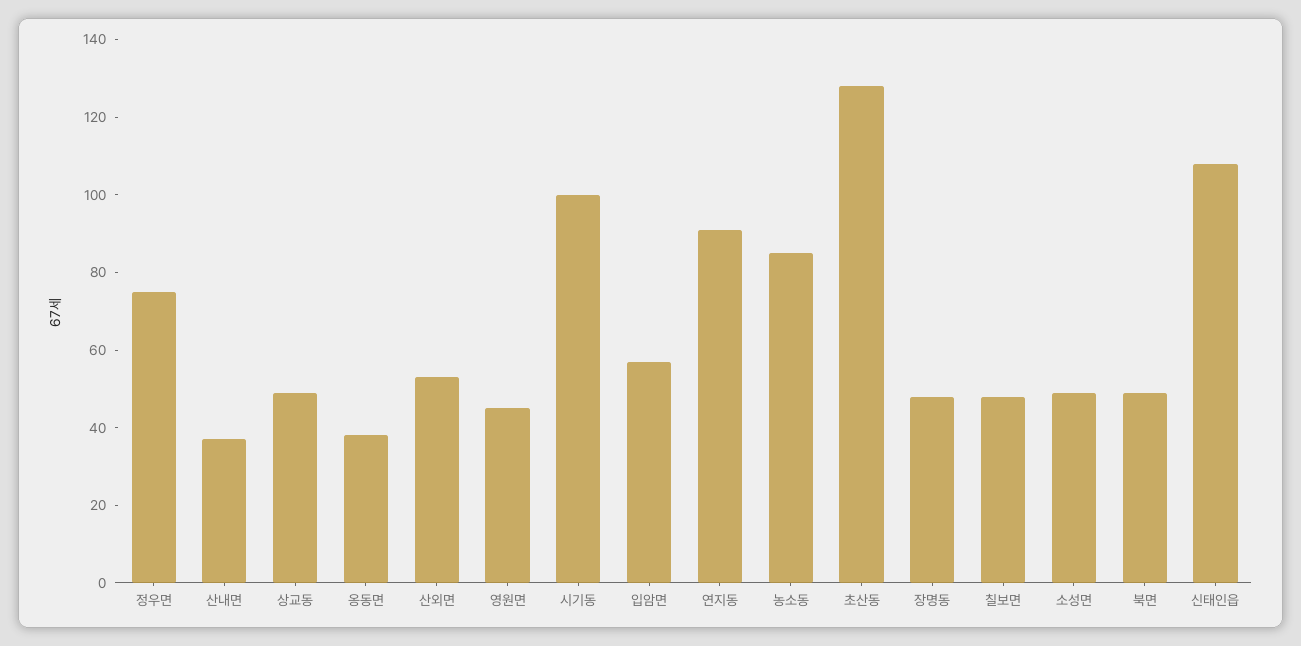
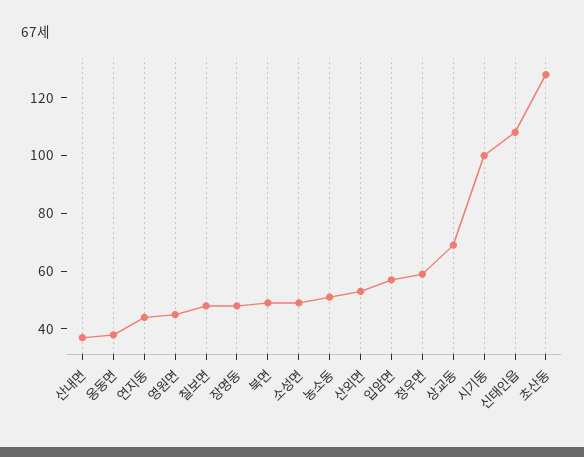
정우면: 75 -> 60
상교동: 50 -> 70
연지동: 90 -> 45
농소동: 85 -> 50

